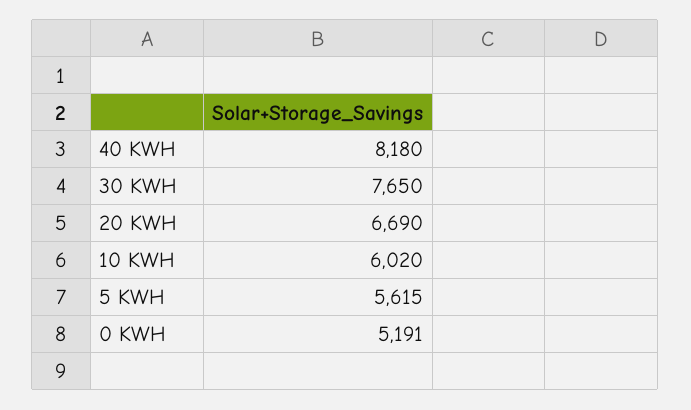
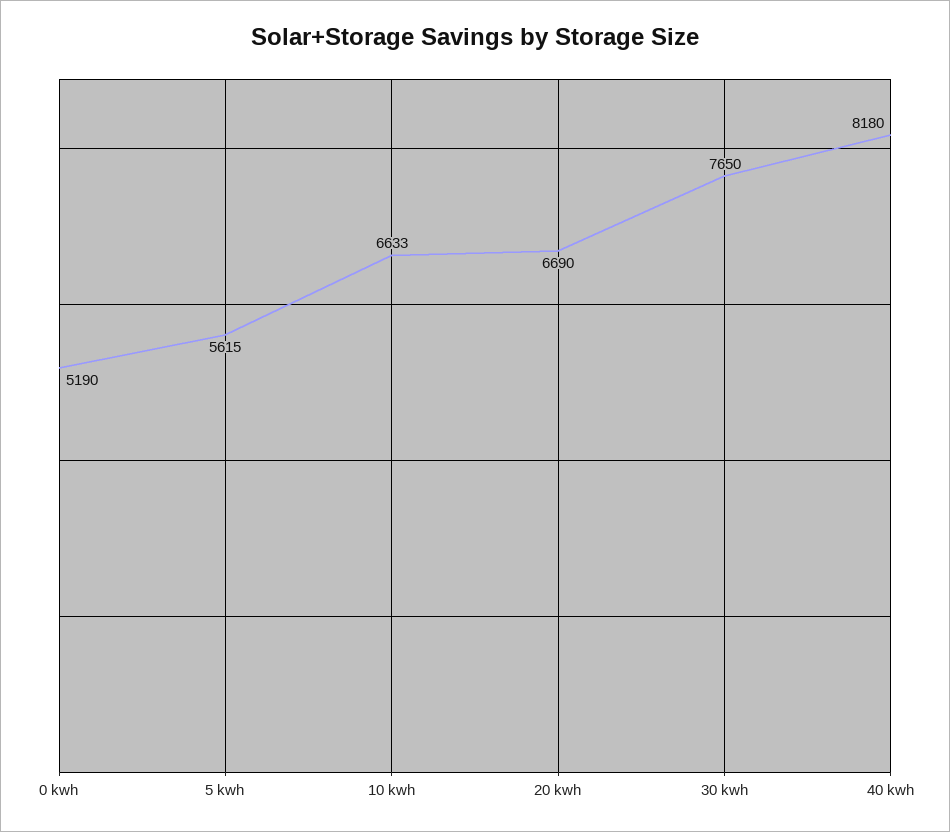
10 KWH: 6020 -> 6633
0 KWH: 5191 -> 5190

